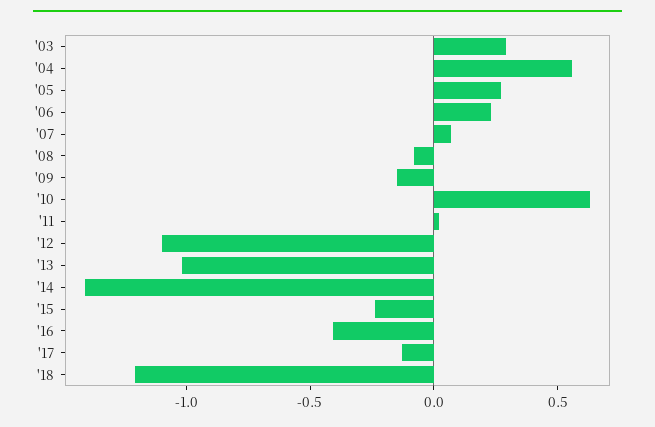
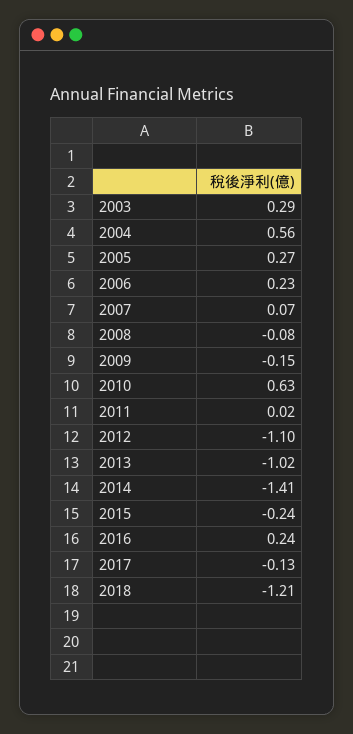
'16: -0.4 -> 0.24

